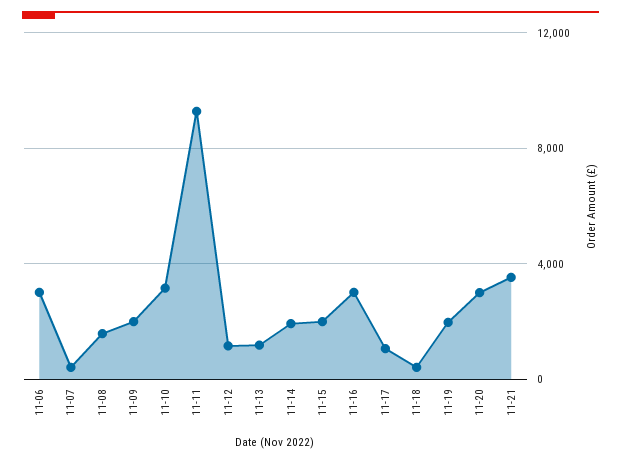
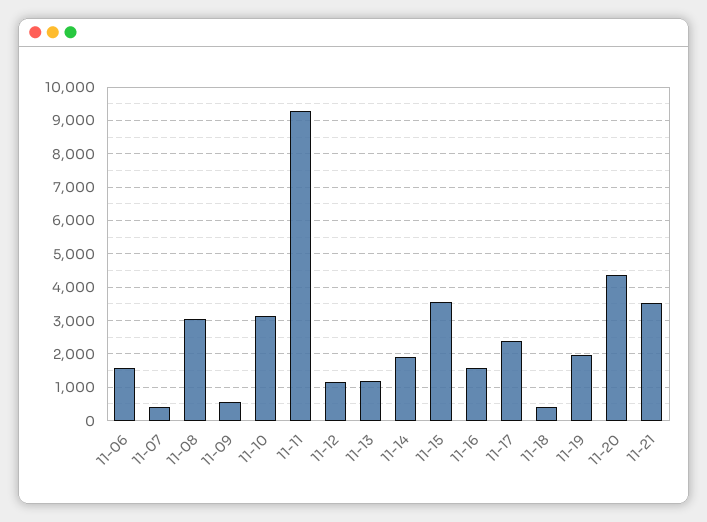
11-06: 3000 -> 1600
11-08: 1500 -> 3000
11-09: 2000 -> 600
11-15: 2000 -> 3600
11-16: 3000 -> 1600
11-17: 1000 -> 2400
11-20: 3000 -> 4400

